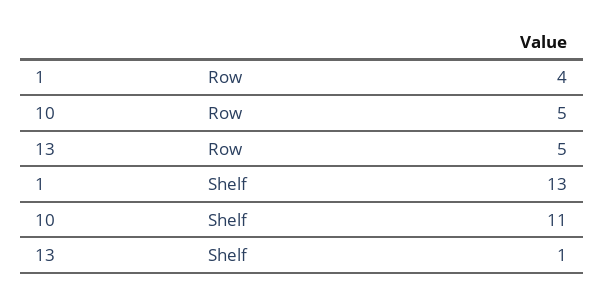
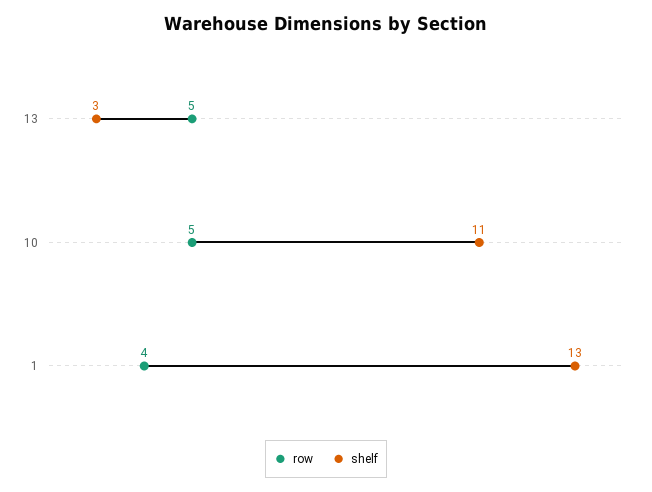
Shelf, 13: 1 -> 3

